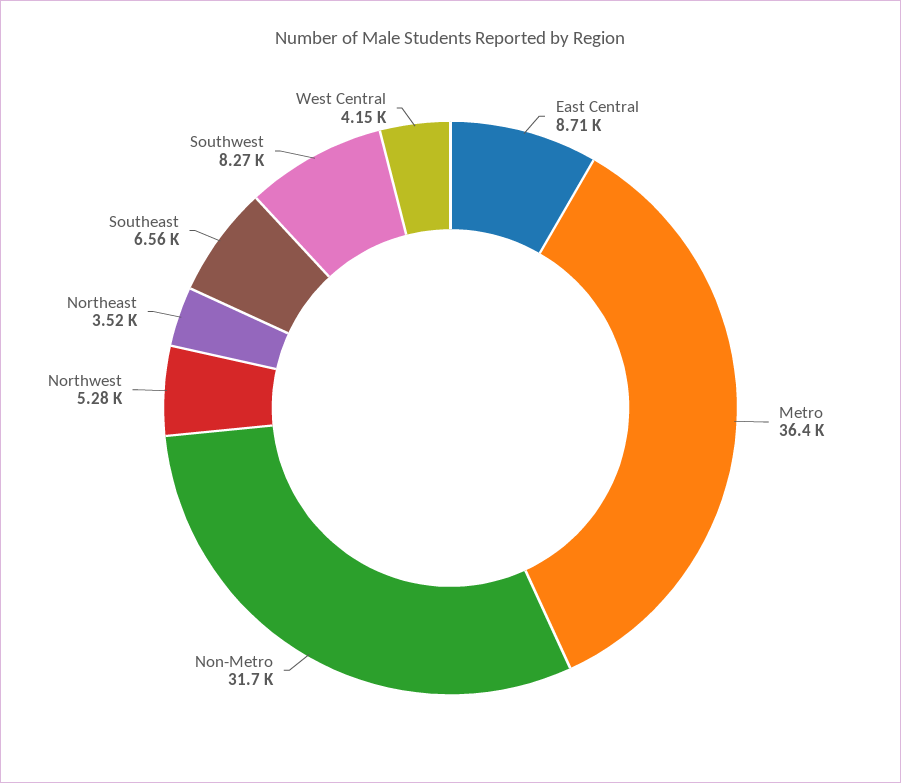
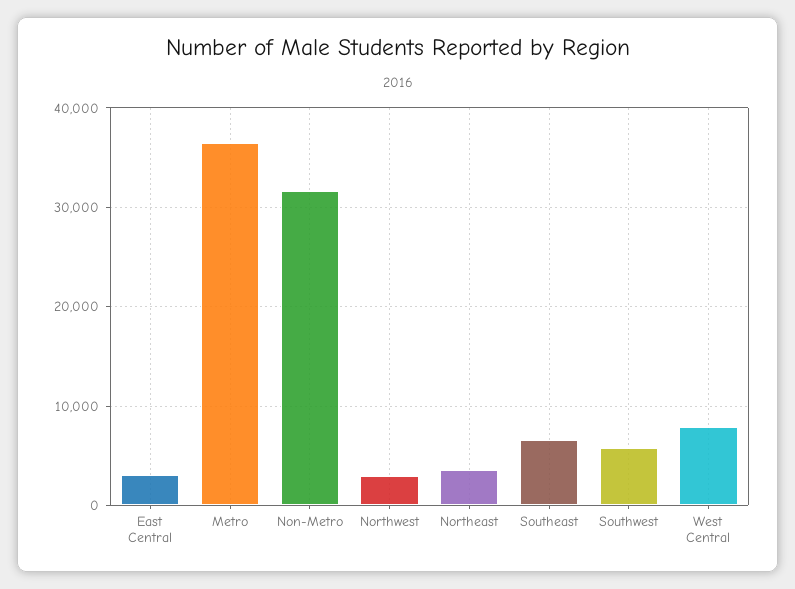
East Central: 8710 -> 3000
Northwest: 5280 -> 3000
Southwest: 8270 -> 6000
West Central: 4150 -> 8000

